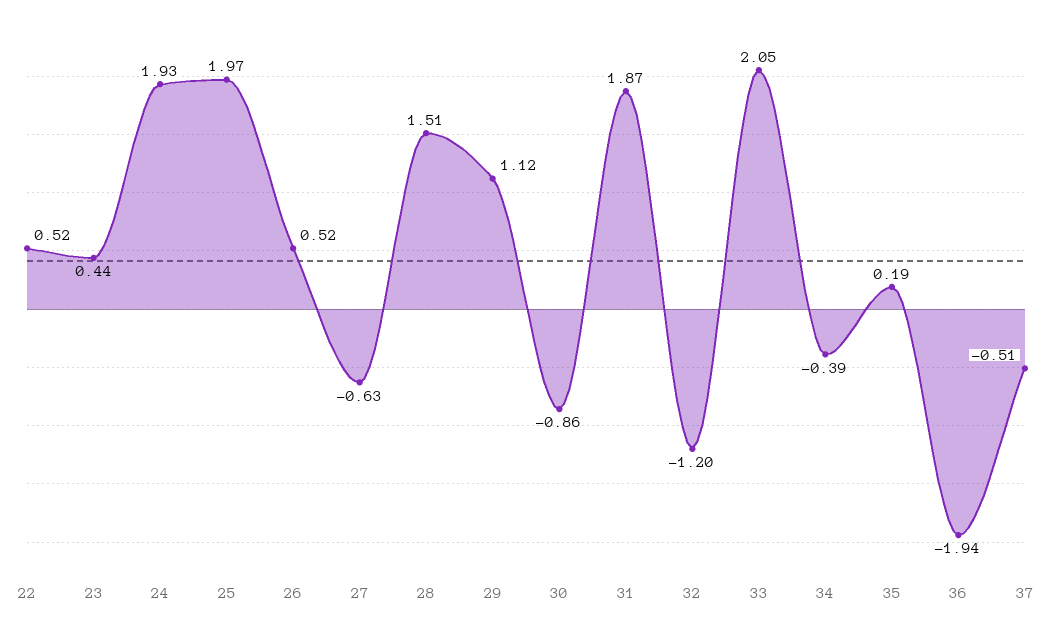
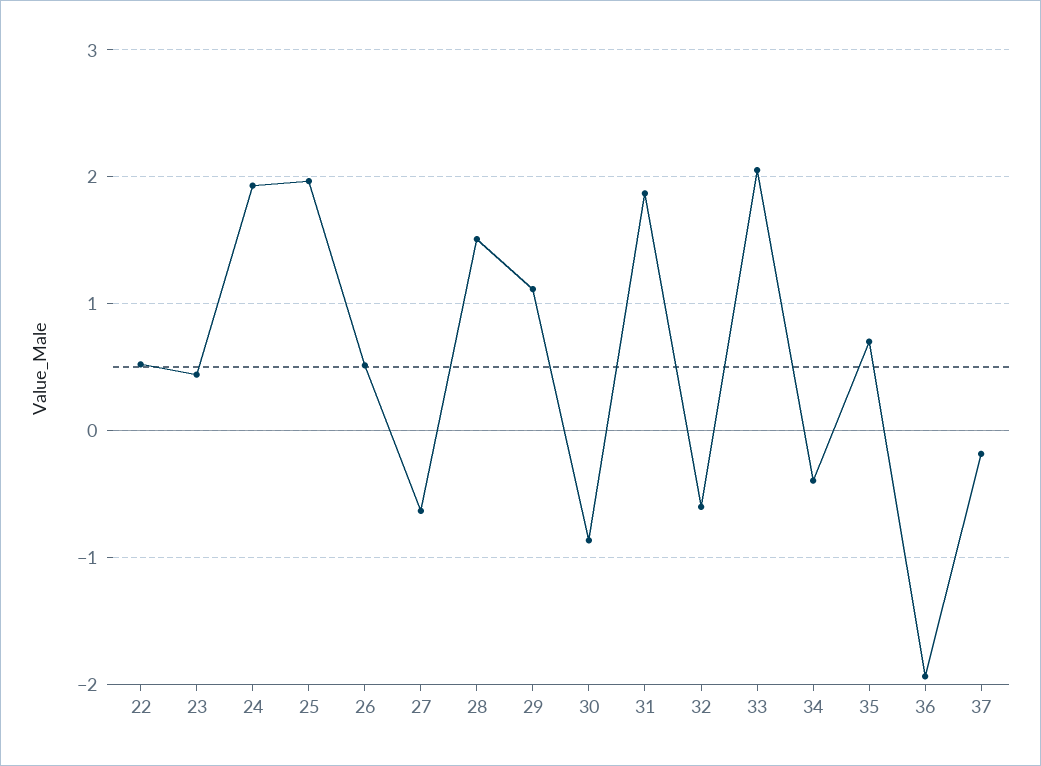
32: -1.2 -> -0.6
35: 0.19 -> 0.7
37: -0.51 -> -0.2

